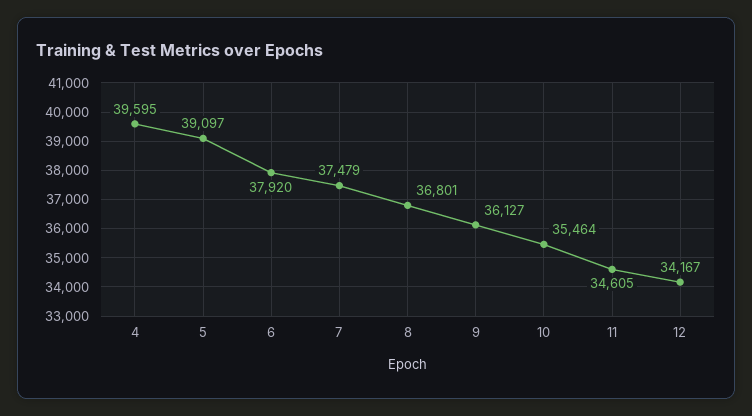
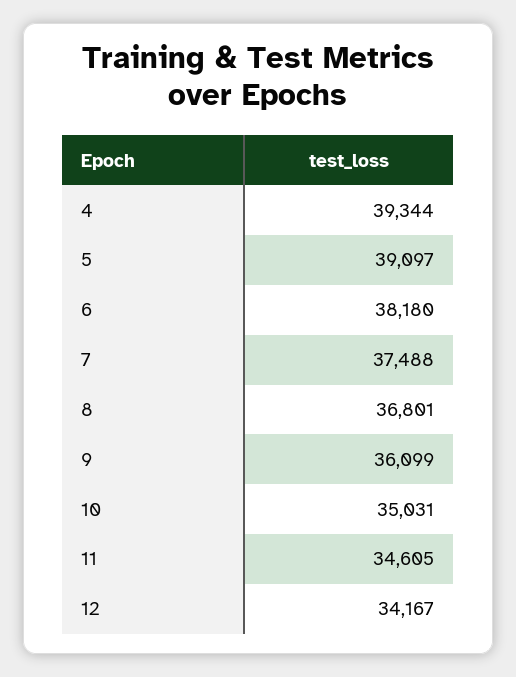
4: 39595 -> 39344
6: 37920 -> 38180
7: 37479 -> 37488
9: 36127 -> 36099
10: 35464 -> 35031

